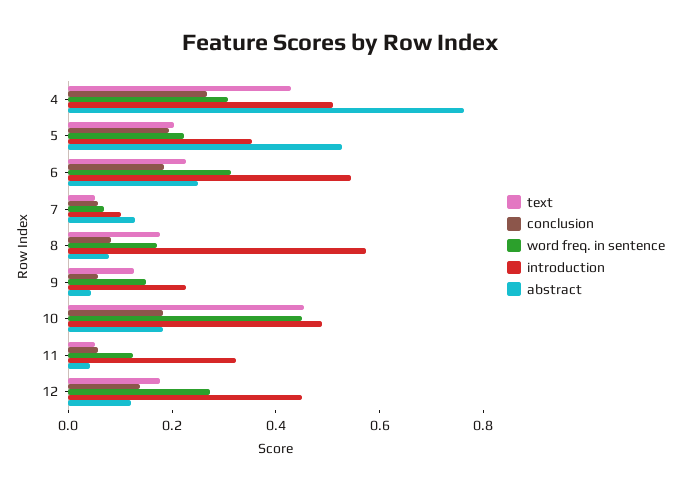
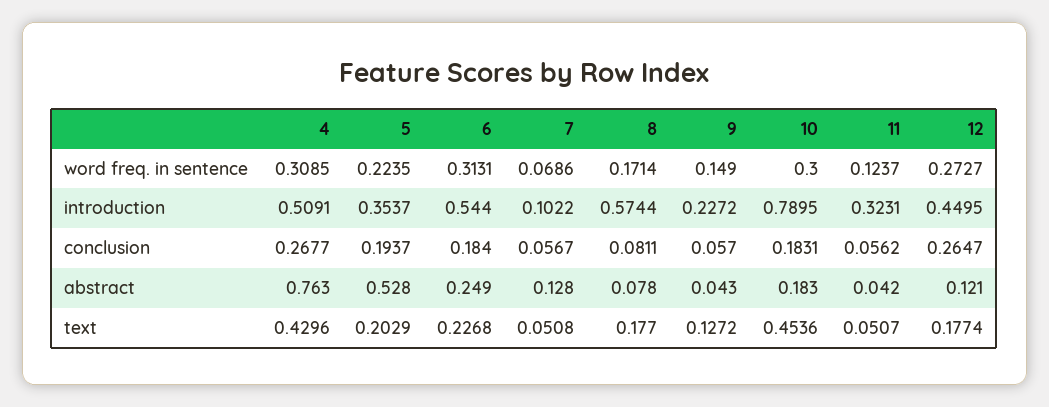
word freq. in sentence, 10: 0.45 -> 0.3
introduction, 10: 0.5 -> 0.7895
conclusion, 12: 0.15 -> 0.2647

